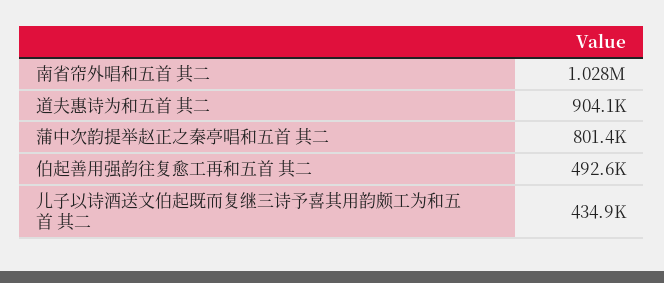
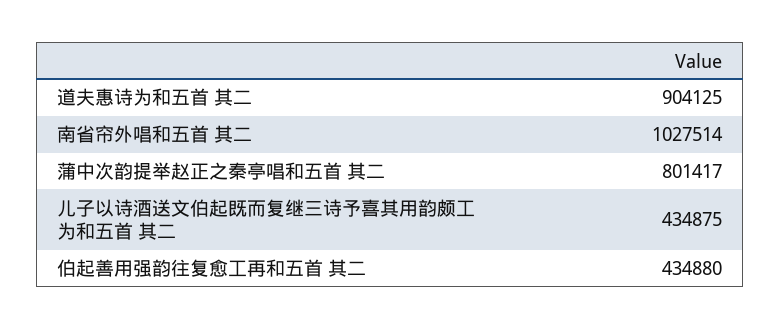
伯起善用强韵往复愈工再和五首 其二: 492600 -> 434880

